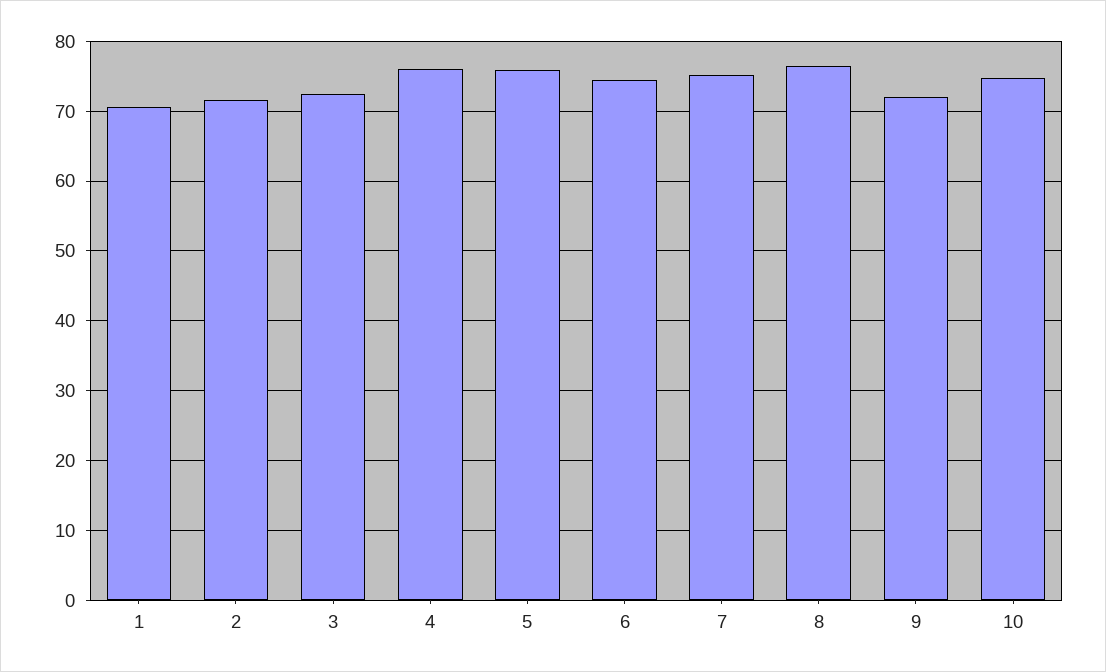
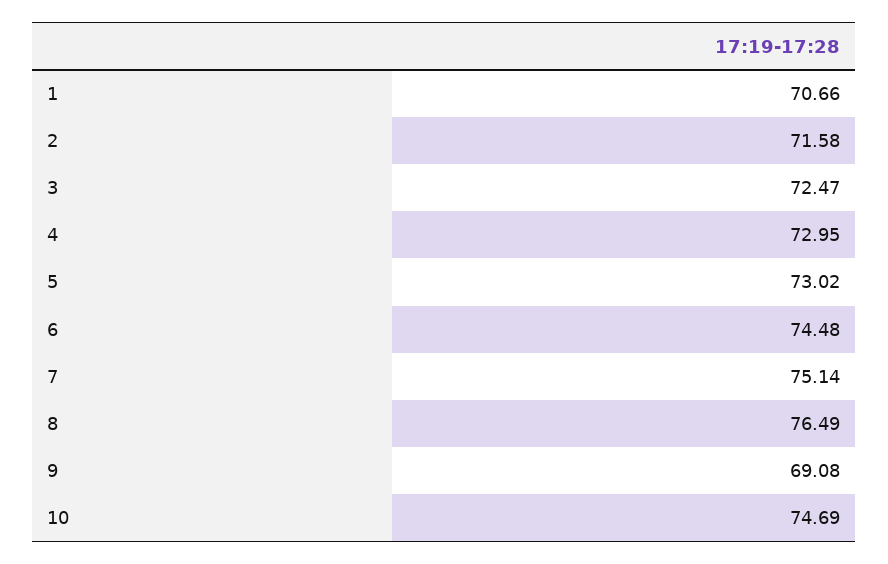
4: 76 -> 72.95
5: 76 -> 73.02
9: 72 -> 69.08

